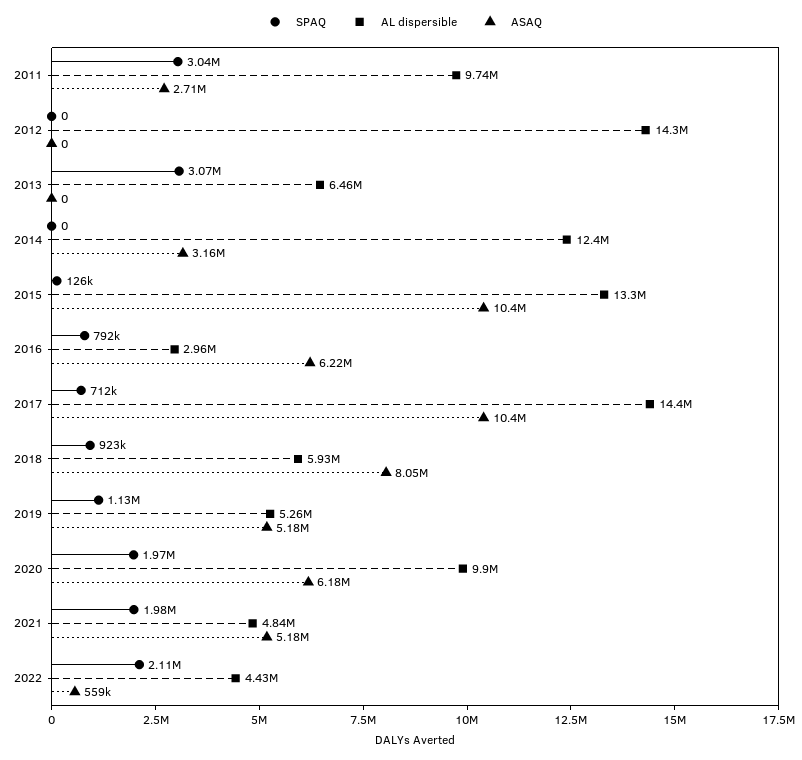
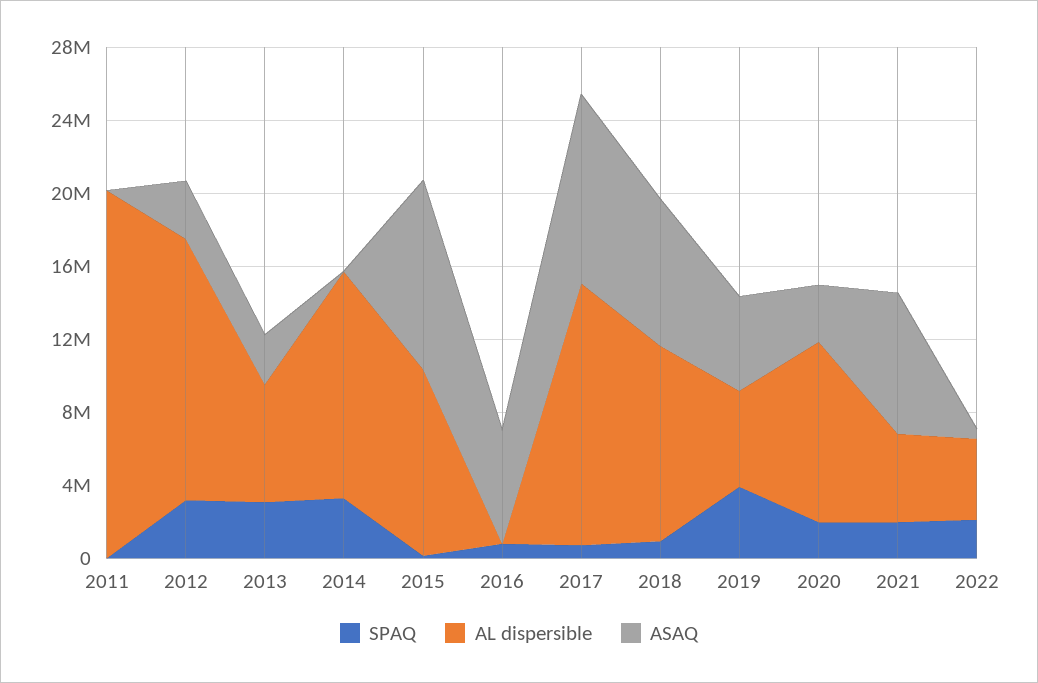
SPAQ, 2011: 3040000 -> 0
AL dispersible, 2011: 9740000 -> 20000000
ASAQ, 2011: 2710000 -> 0
SPAQ, 2012: 0 -> 3000000
ASAQ, 2012: 0 -> 3000000
ASAQ, 2013: 0 -> 3000000
SPAQ, 2014: 0 -> 3000000
ASAQ, 2014: 3160000 -> 0
AL dispersible, 2015: 13300000 -> 10000000
AL dispersible, 2016: 2960000 -> 0
AL dispersible, 2018: 5930000 -> 11000000
SPAQ, 2019: 1130000 -> 4000000
ASAQ, 2020: 6180000 -> 3000000
ASAQ, 2021: 5180000 -> 8000000

